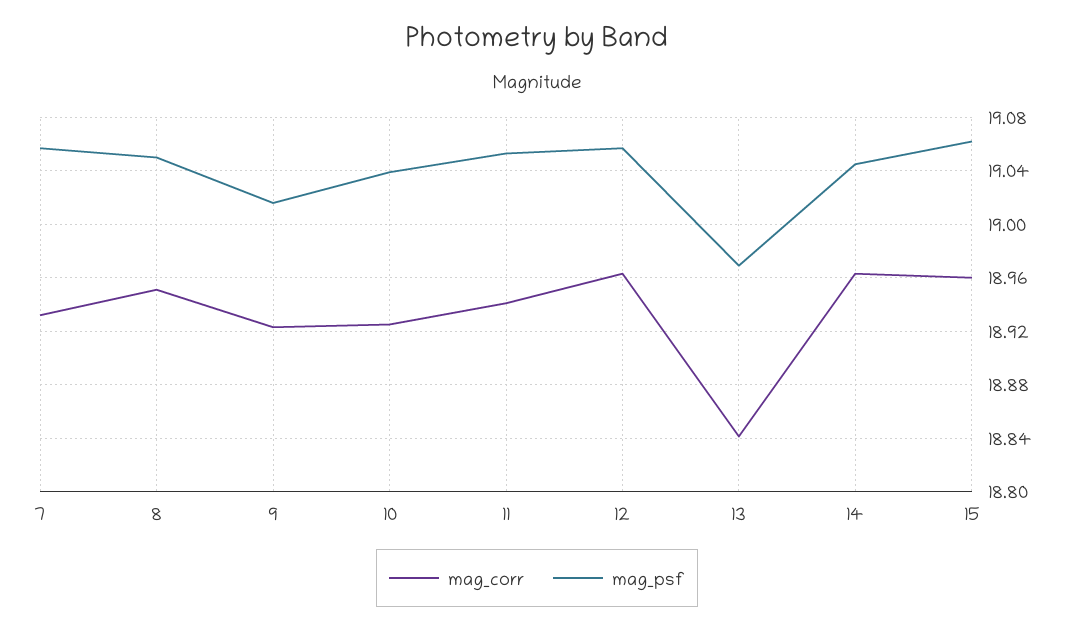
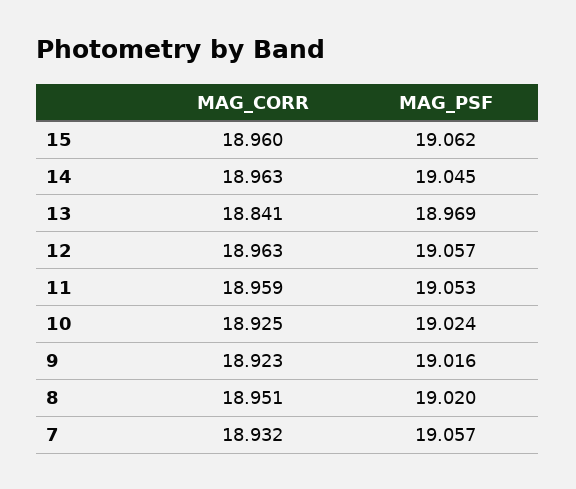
mag_psf, 8: 19.05 -> 19.02
mag_psf, 10: 19.04 -> 19.024
mag_corr, 11: 18.94 -> 18.959

